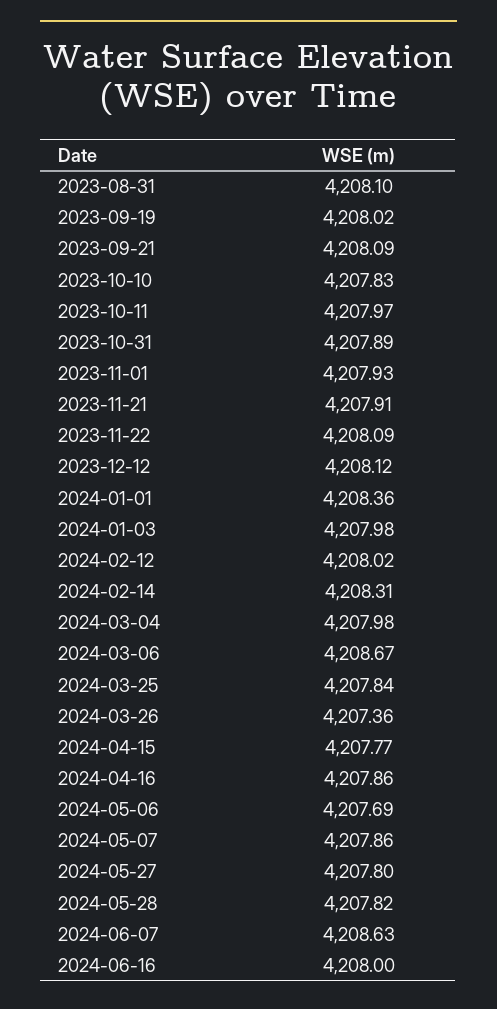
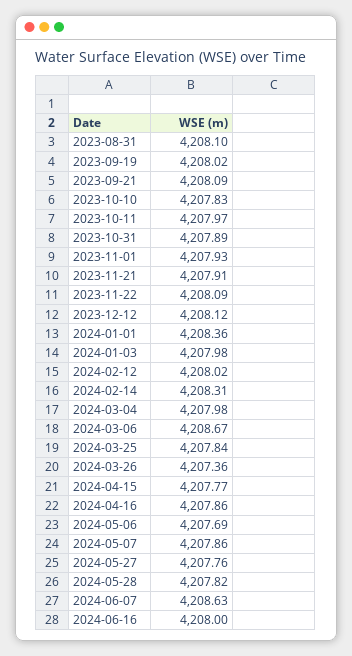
2024-05-27: 4207.8 -> 4207.76

